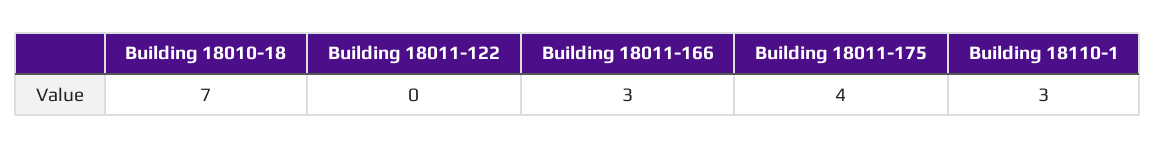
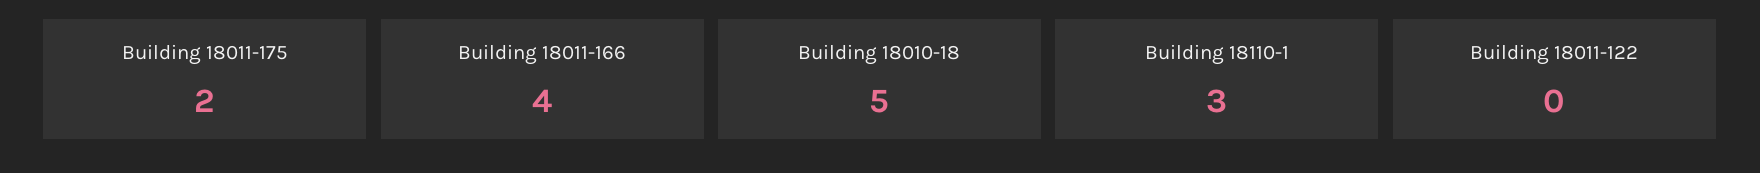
Building 18010-18: 7 -> 5
Building 18011-166: 3 -> 4
Building 18011-175: 4 -> 2

